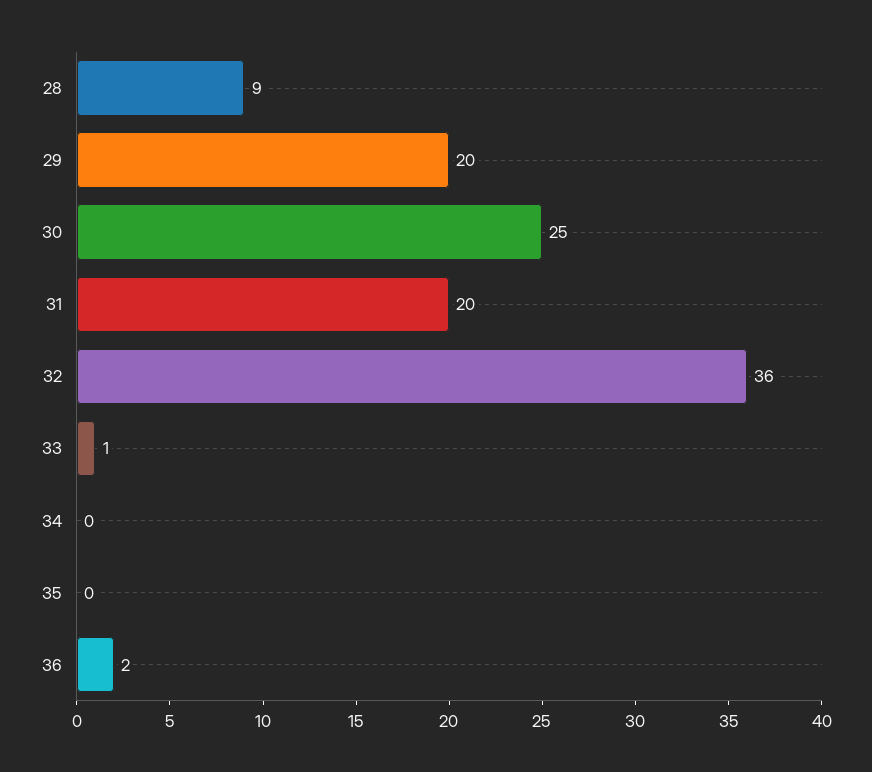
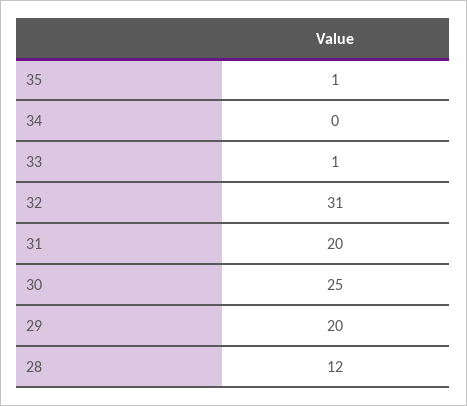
28: 9 -> 12
32: 36 -> 31
35: 0 -> 1
36: 2 -> none

